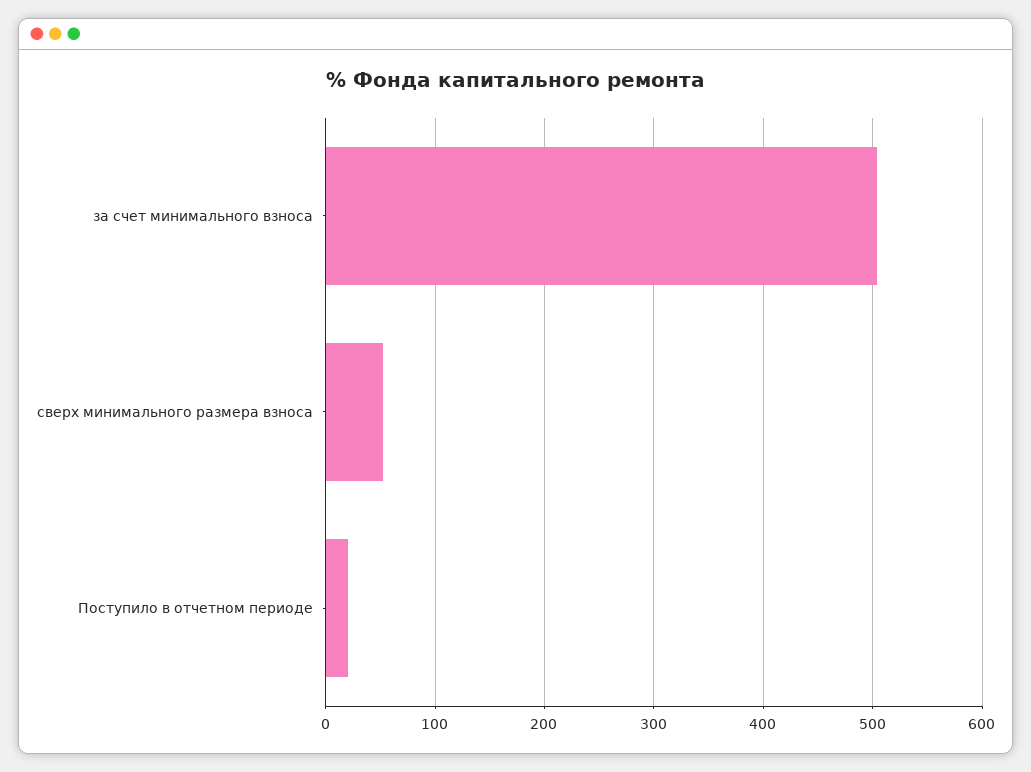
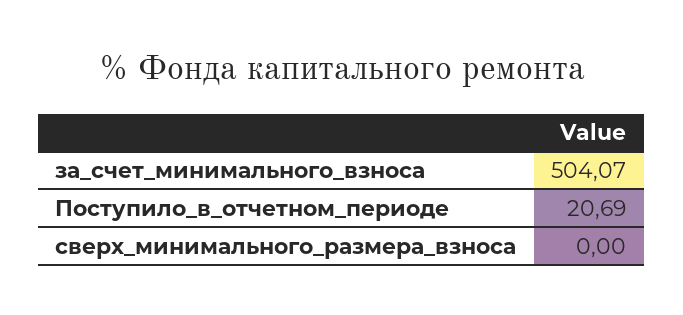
сверх минимального размера взноса: 50 -> 0

